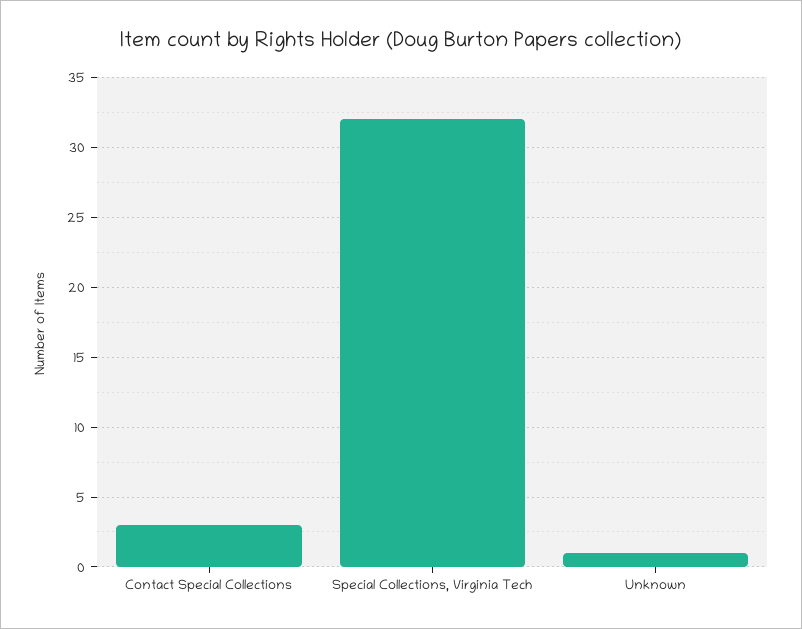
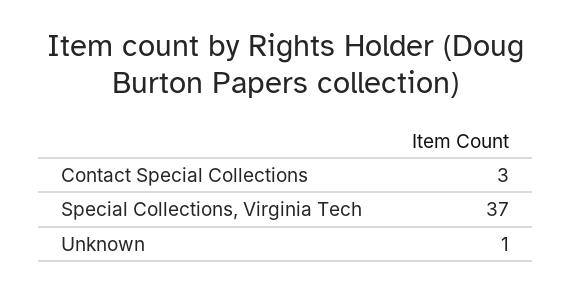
Special Collections, Virginia Tech: 32 -> 37

